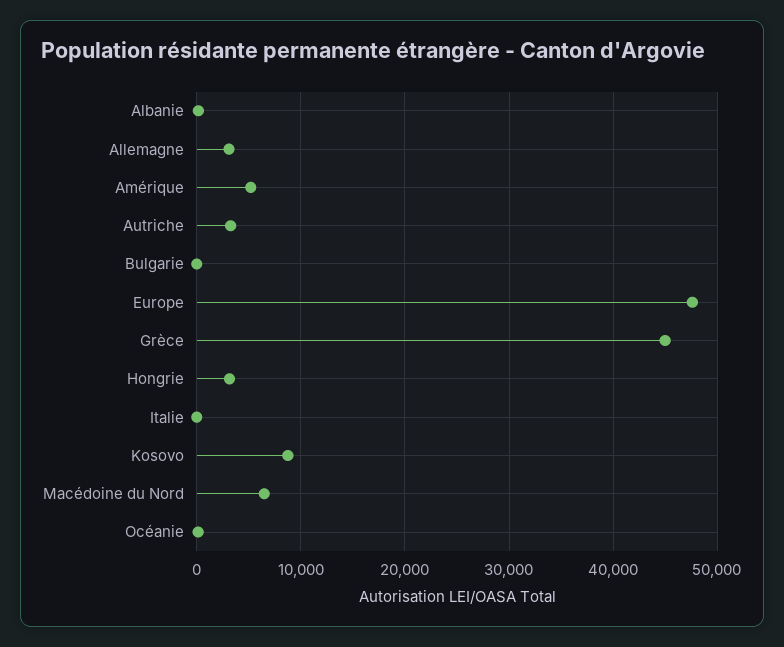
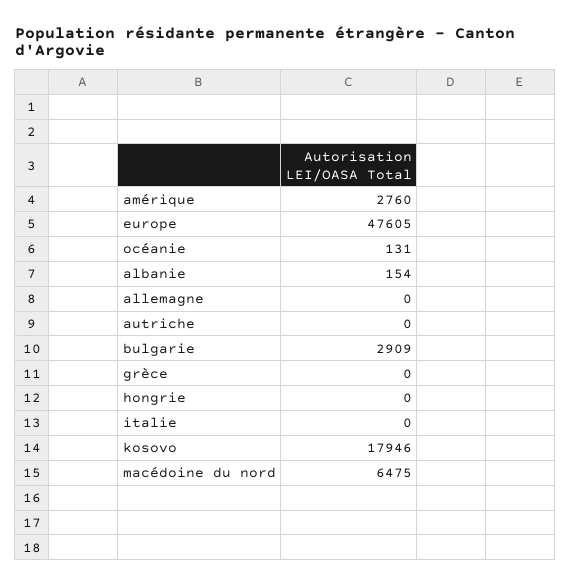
Allemagne: 3000 -> 0
Amérique: 5000 -> 2760
Autriche: 3000 -> 0
Bulgarie: 0 -> 2909
Grèce: 45000 -> 0
Hongrie: 3000 -> 0
Kosovo: 9000 -> 17946

